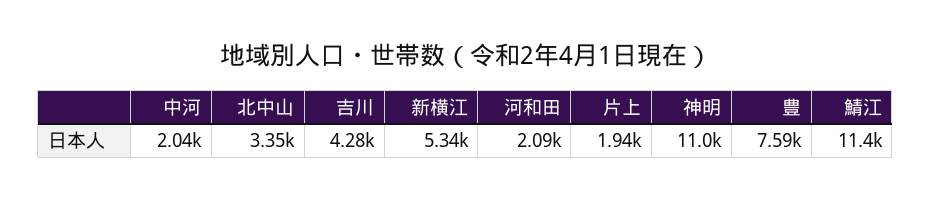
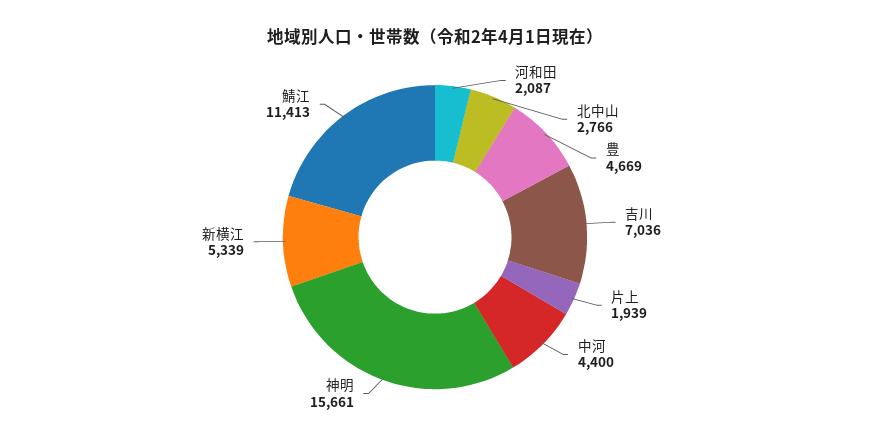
中河: 2040 -> 4400
北中山: 3350 -> 2766
吉川: 4280 -> 7036
神明: 11000 -> 15661
豊: 7590 -> 4669

